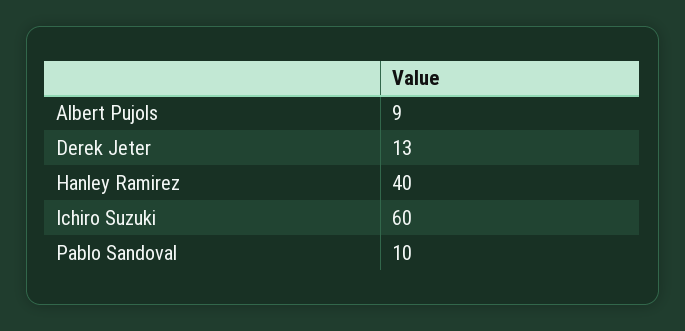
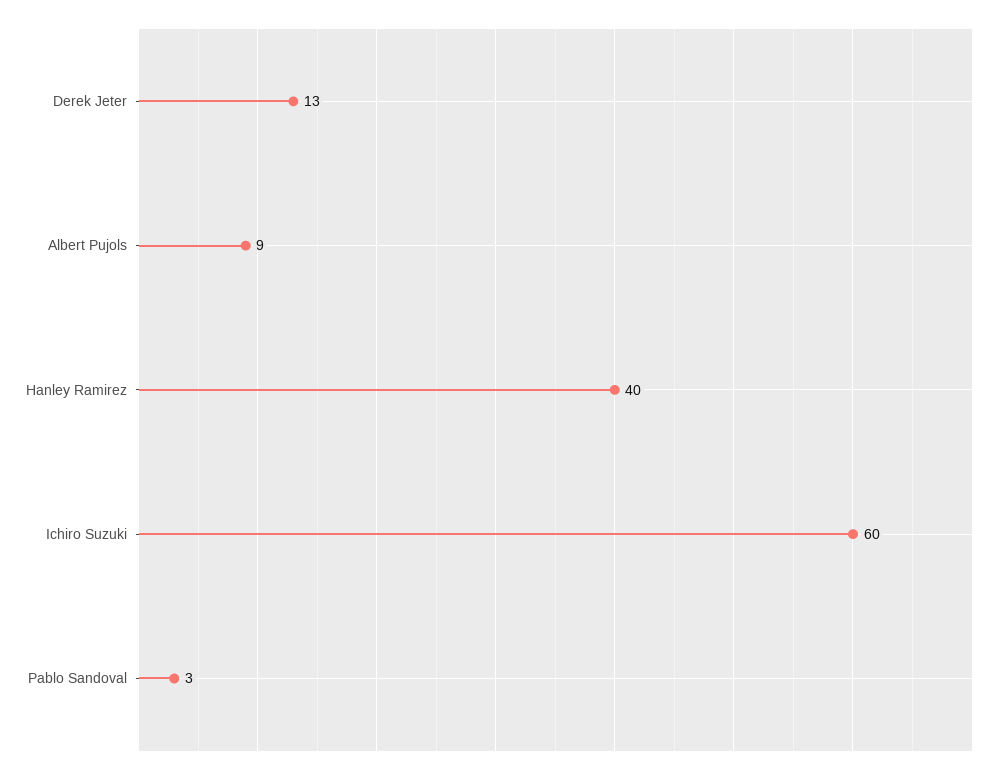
Pablo Sandoval: 10 -> 3

